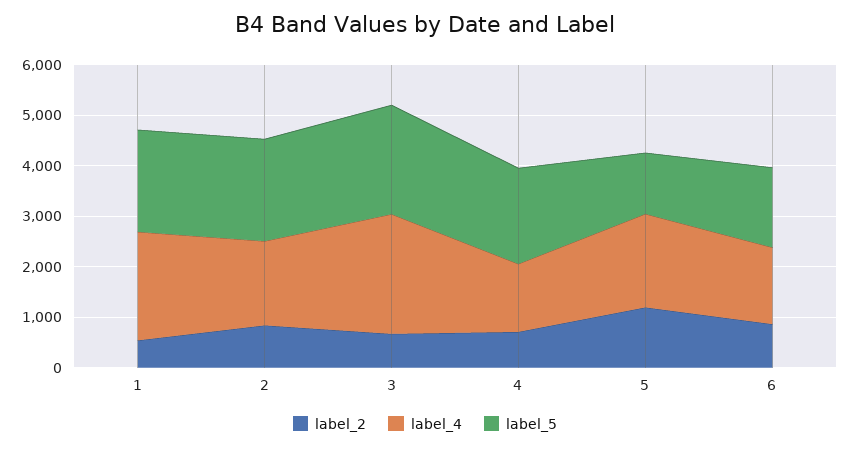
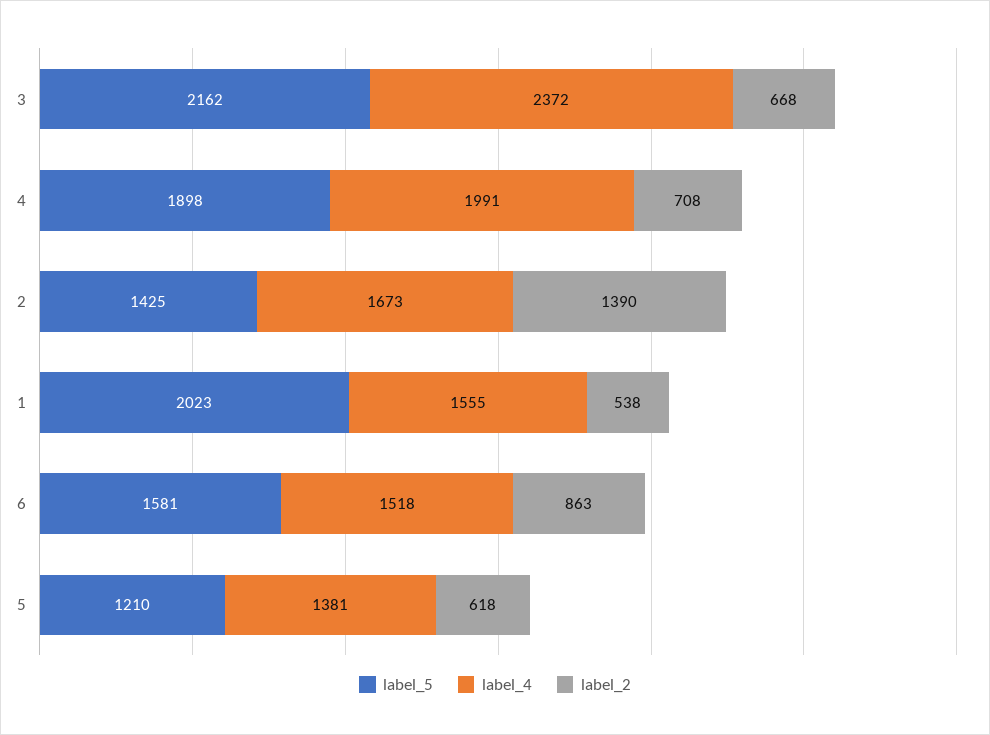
label_4, 1: 2200 -> 1555
label_2, 2: 800 -> 1390
label_5, 2: 2000 -> 1425
label_4, 4: 1400 -> 1991
label_2, 5: 1200 -> 618
label_4, 5: 1800 -> 1381

